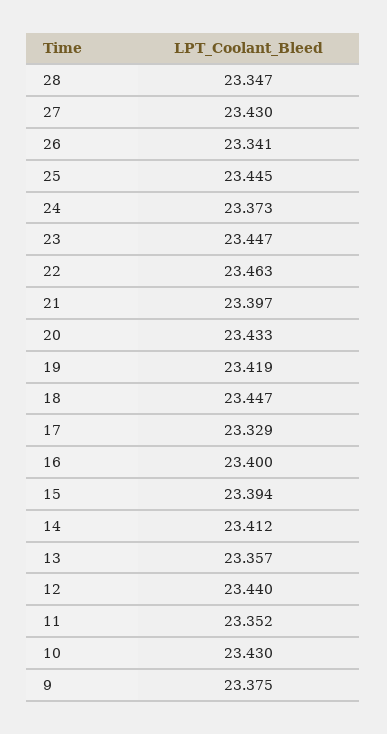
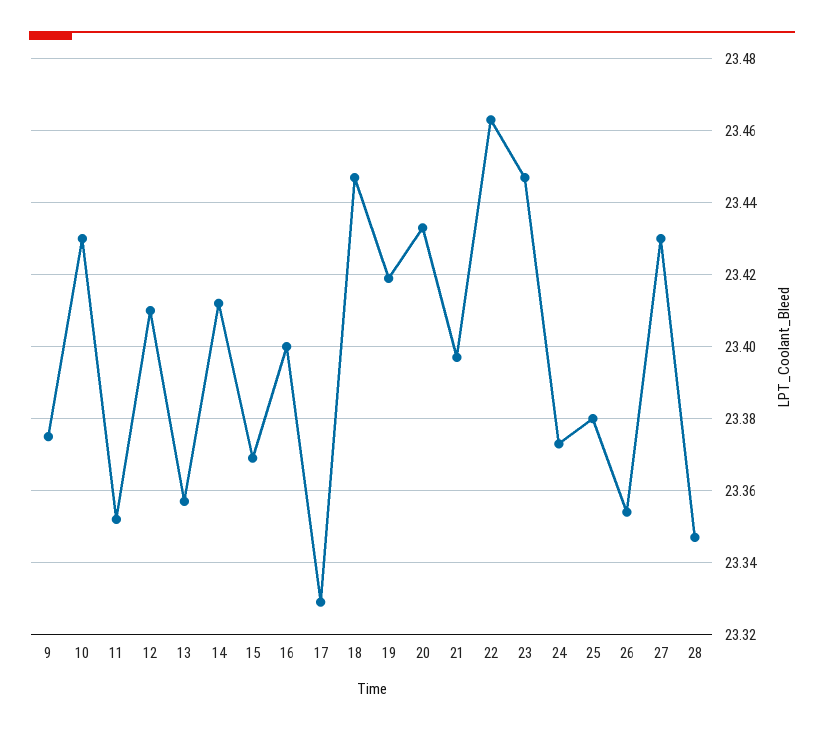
26: 23.341 -> 23.355
25: 23.445 -> 23.38
15: 23.394 -> 23.37
12: 23.44 -> 23.41

